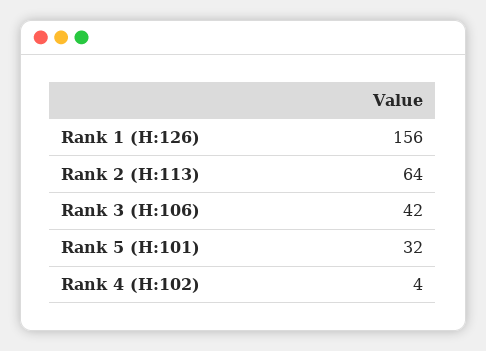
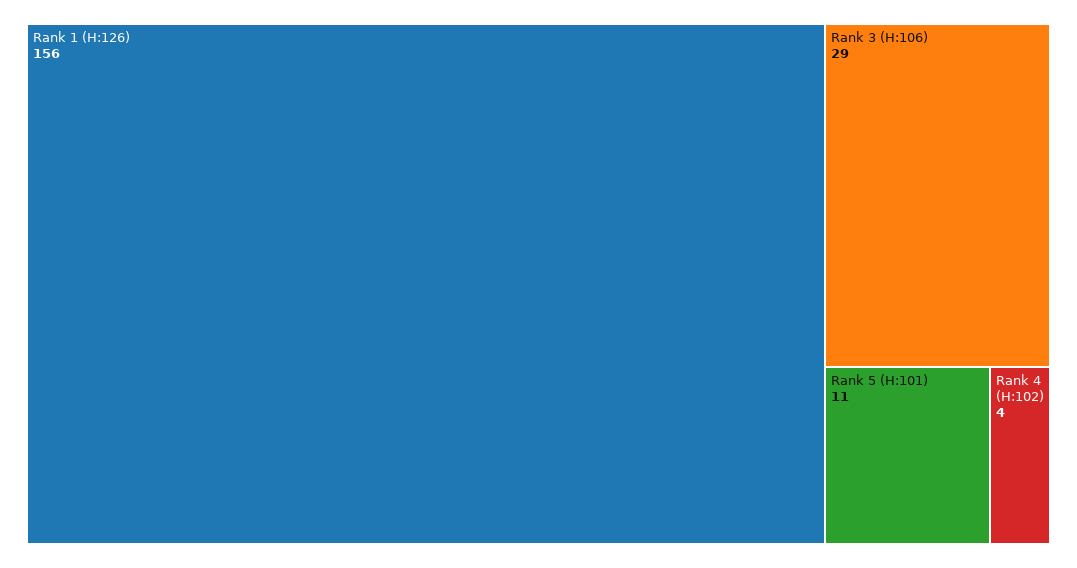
Rank 2 (H:113): 64 -> none
Rank 3 (H:106): 42 -> 29
Rank 5 (H:101): 32 -> 11

